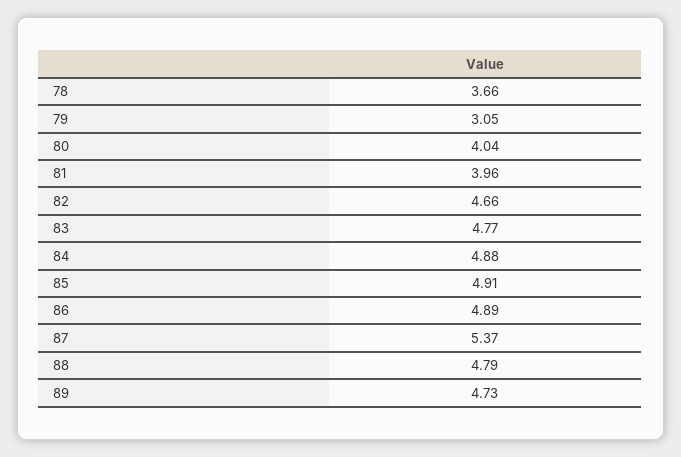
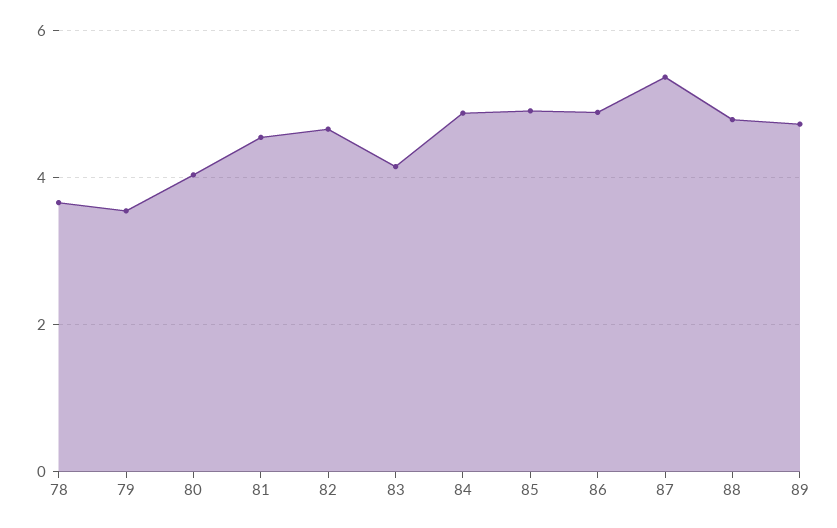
79: 3.05 -> 3.6
81: 3.96 -> 4.6
83: 4.77 -> 4.2

